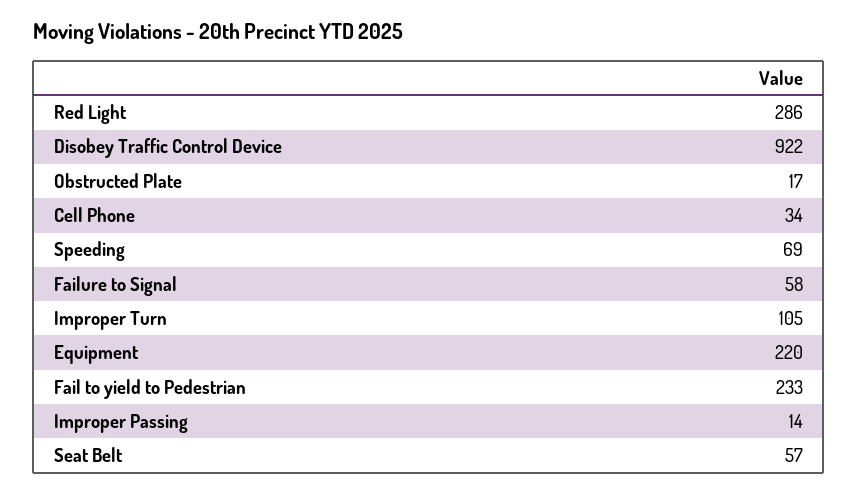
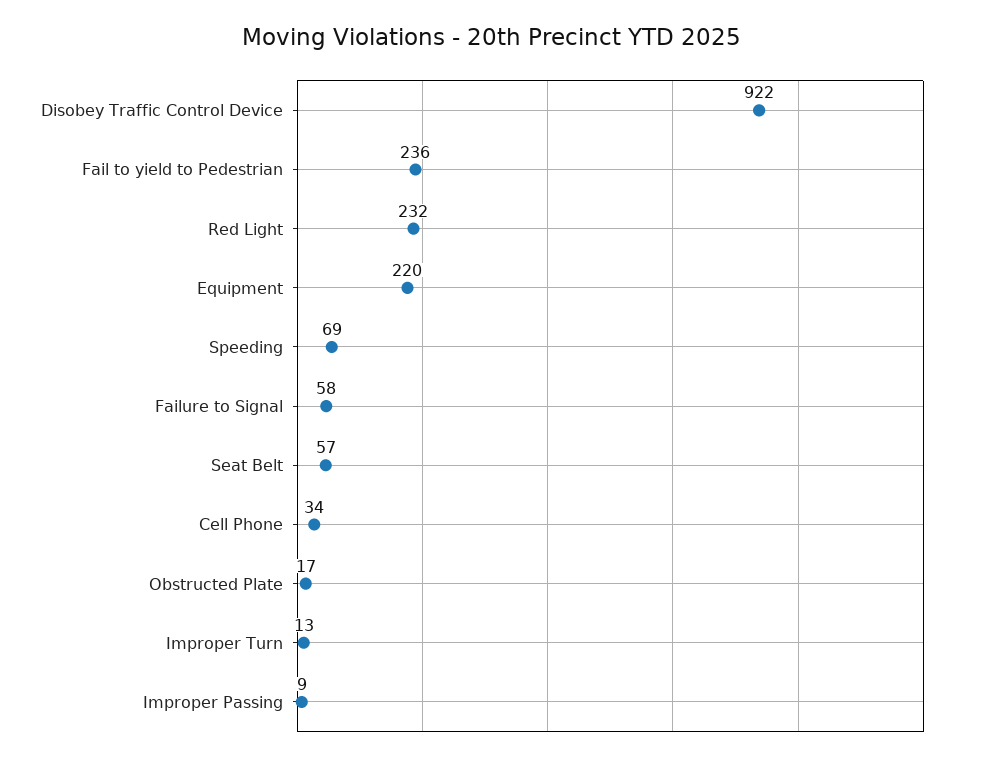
Red Light: 286 -> 232
Improper Turn: 105 -> 13
Fail to yield to Pedestrian: 233 -> 236
Improper Passing: 14 -> 9

